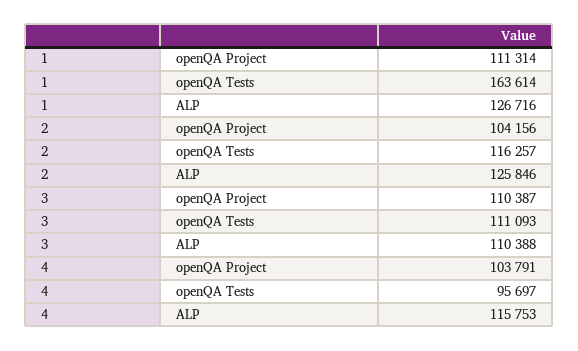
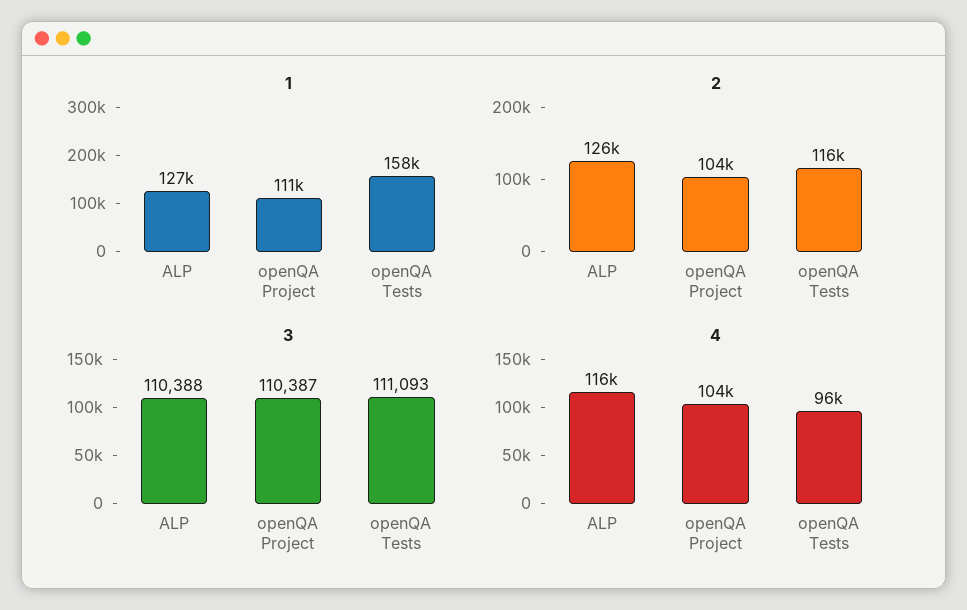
1, openQA Tests: 163614 -> 158000

